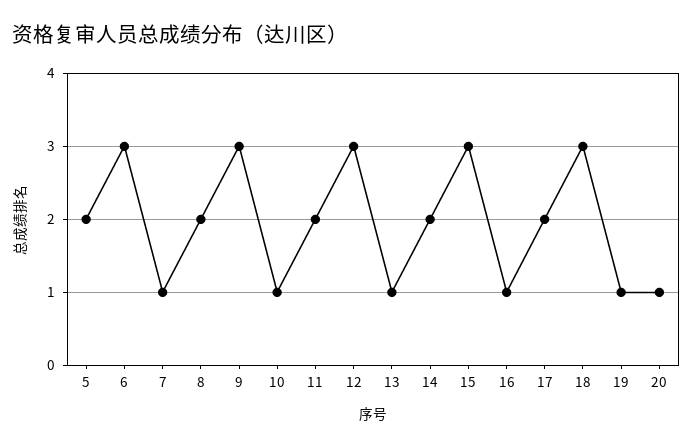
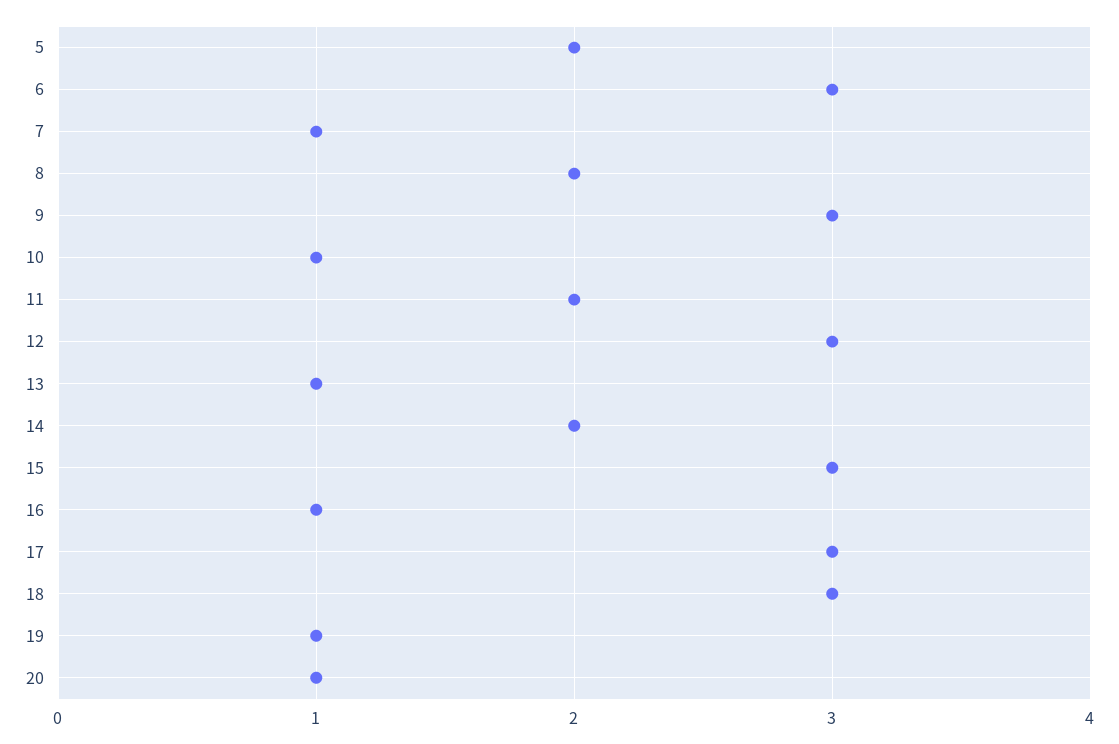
17: 2 -> 3

